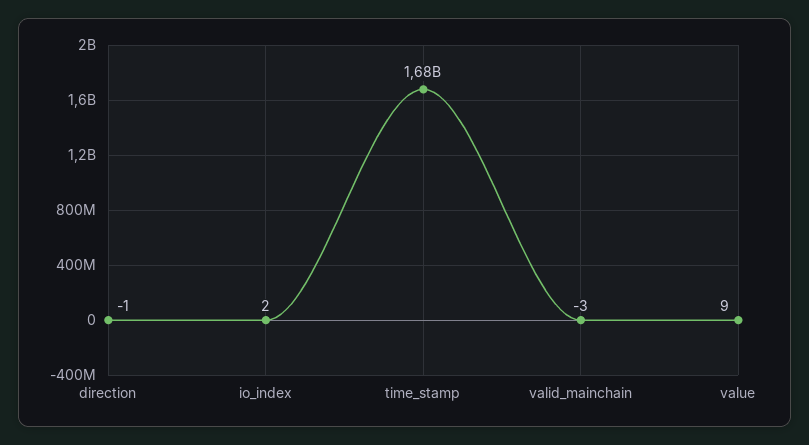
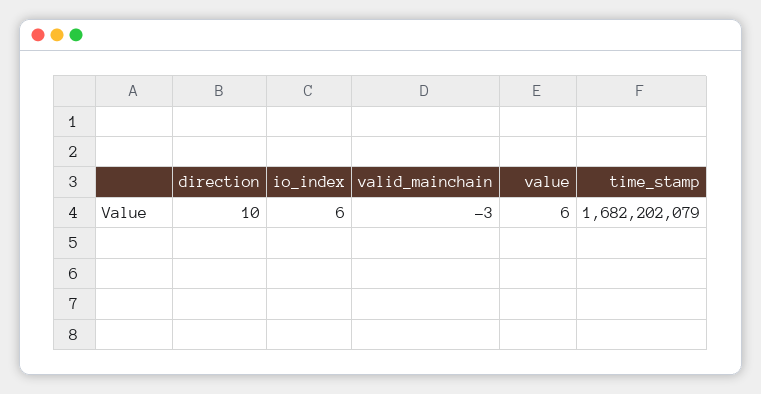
direction: -1 -> 10
io_index: 2 -> 6
value: 9 -> 6

